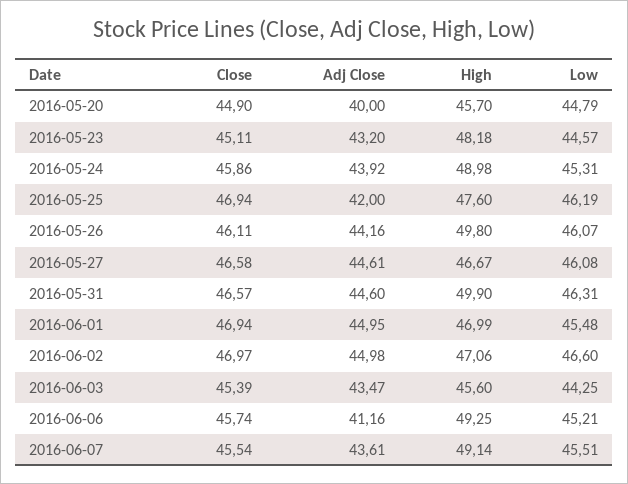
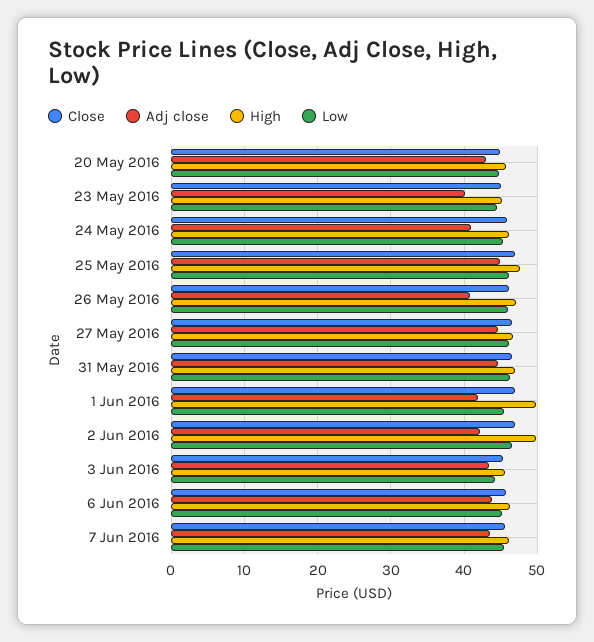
Adj Close, 2016-05-20: 40 -> 43
Adj Close, 2016-05-23: 43.2 -> 40
High, 2016-05-23: 48.18 -> 45
Adj Close, 2016-05-24: 43.92 -> 41
High, 2016-05-24: 48.98 -> 46
Adj Close, 2016-05-25: 42 -> 45
Adj Close, 2016-05-26: 44.16 -> 41
High, 2016-05-26: 49.8 -> 47
High, 2016-05-31: 49.9 -> 47
Adj Close, 2016-06-01: 44.95 -> 42
High, 2016-06-01: 46.99 -> 50
Adj Close, 2016-06-02: 44.98 -> 42
High, 2016-06-02: 47.06 -> 50
Adj Close, 2016-06-06: 41.16 -> 44
High, 2016-06-06: 49.25 -> 46
High, 2016-06-07: 49.14 -> 46

